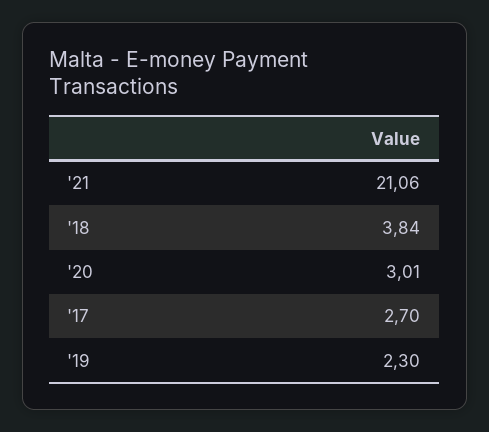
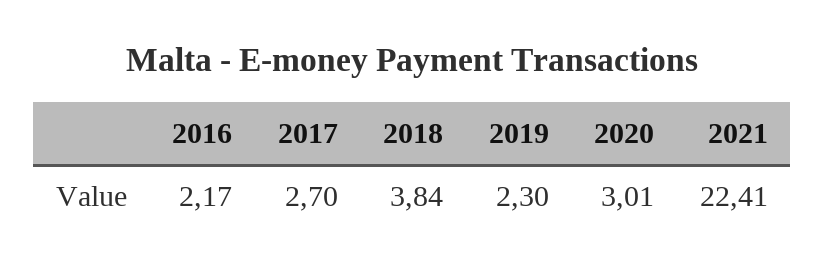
'21: 21.06 -> 22.41
2016: none -> 2.17

